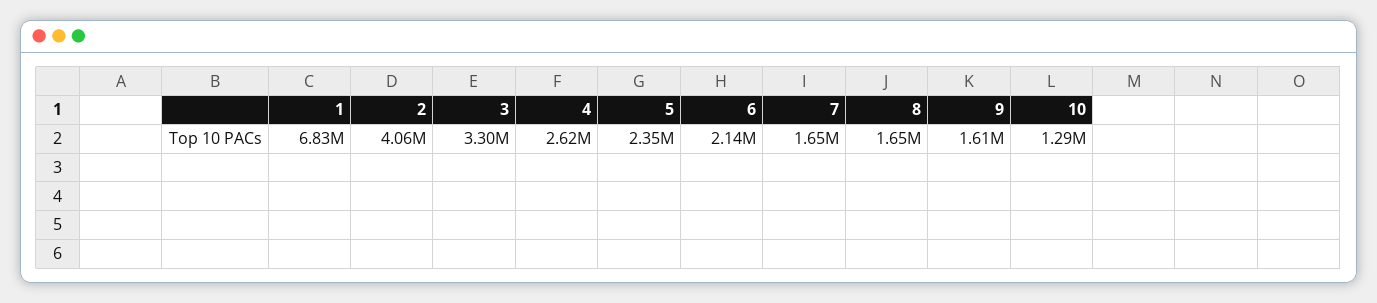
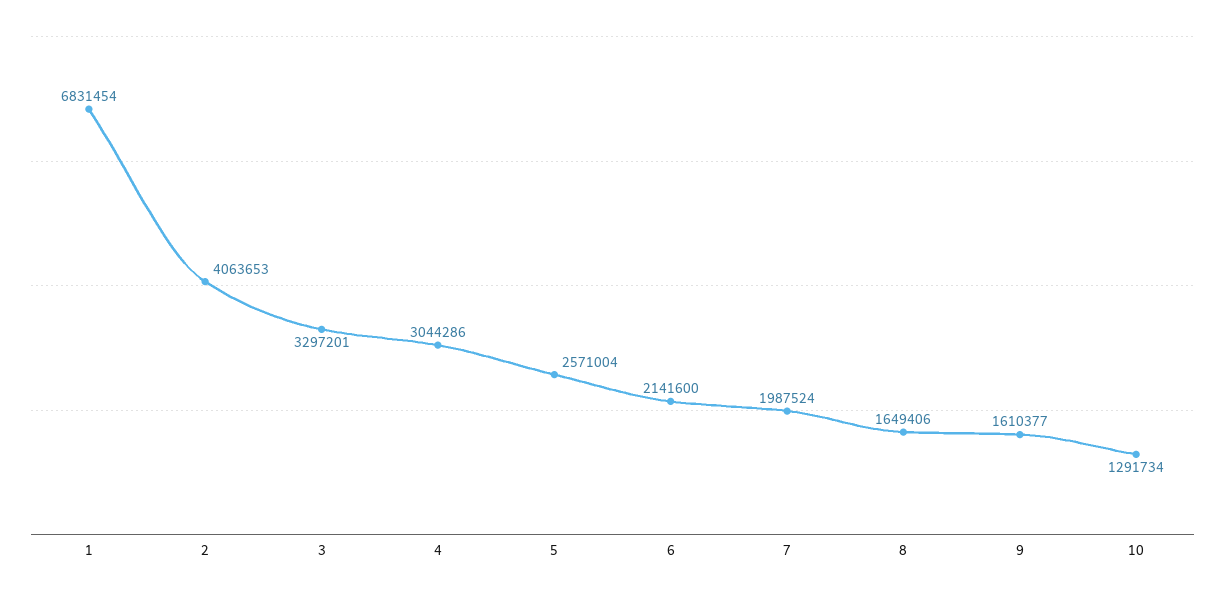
4: 2620000 -> 3044286
5: 2350000 -> 2571004
7: 1650000 -> 1987524

